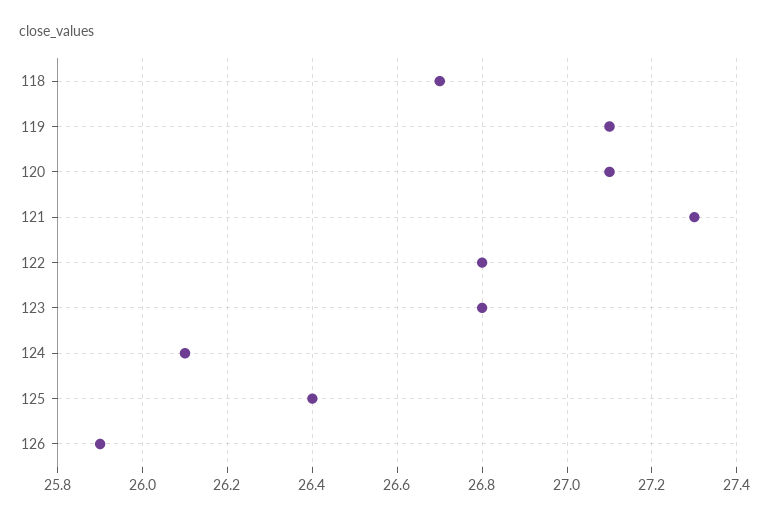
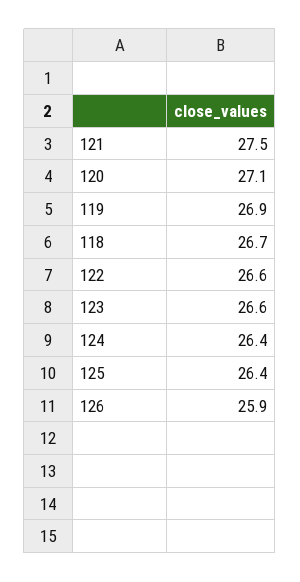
119: 27.1 -> 26.9
121: 27.3 -> 27.5
122: 26.8 -> 26.6
123: 26.8 -> 26.6
124: 26.1 -> 26.4

